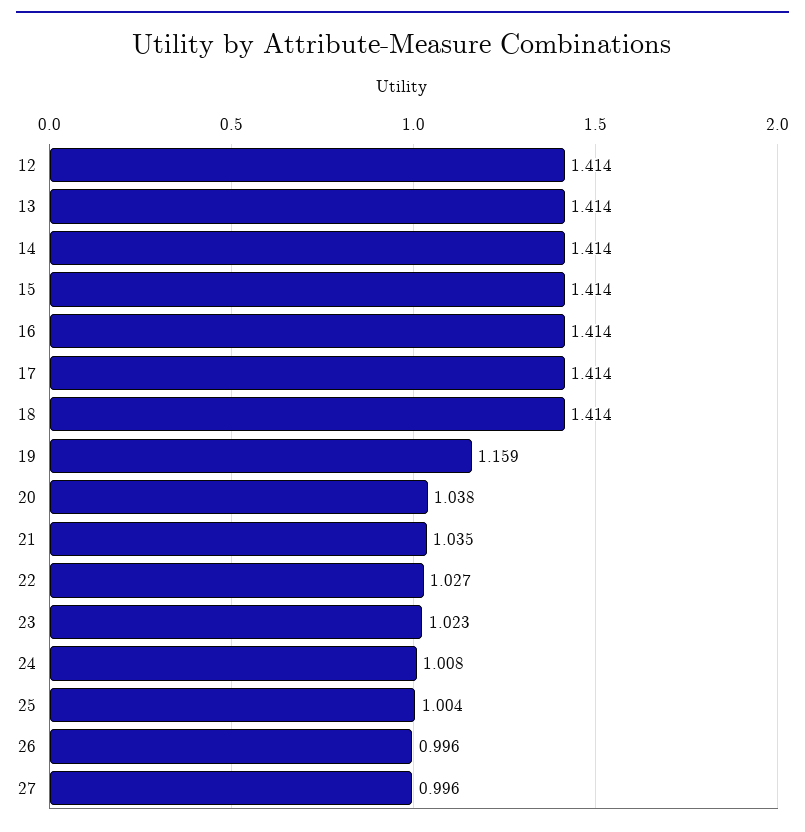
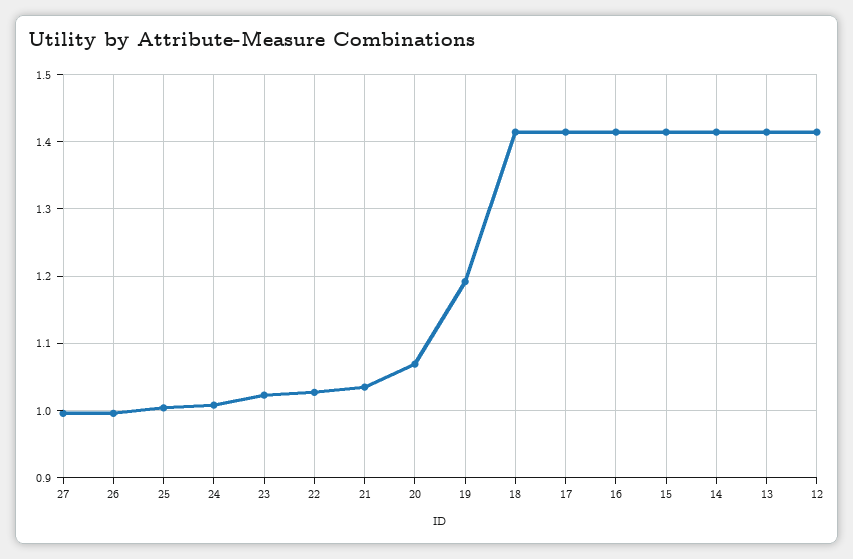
19: 1.159 -> 1.19
20: 1.038 -> 1.07

